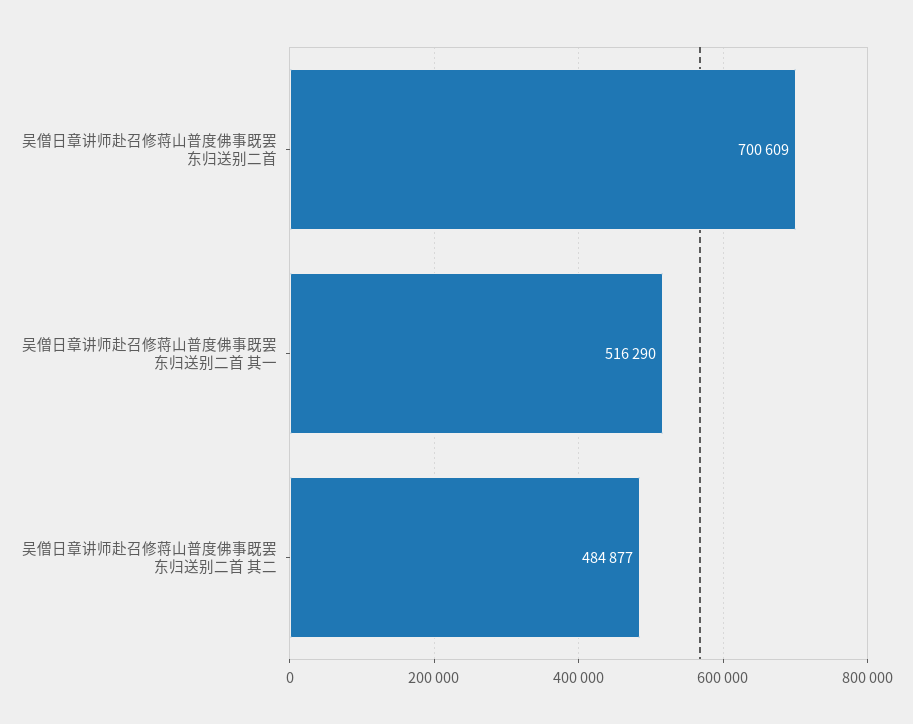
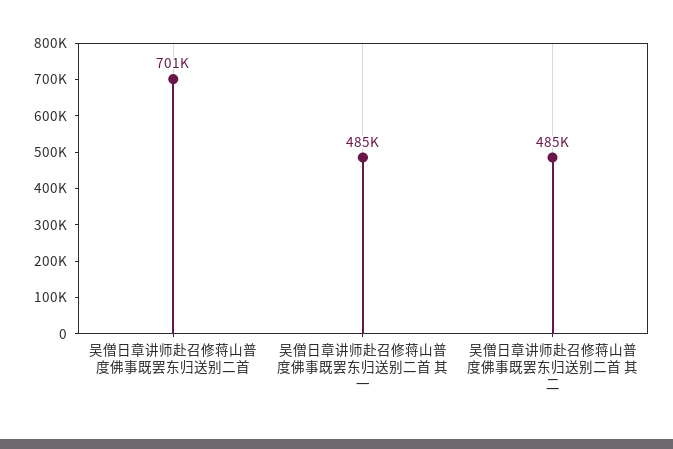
吴僧日章讲师赴召修蒋山普度佛事既罢东归送别二首 其一: 516290 -> 485000

